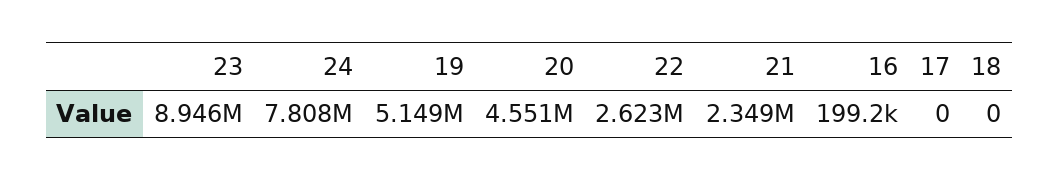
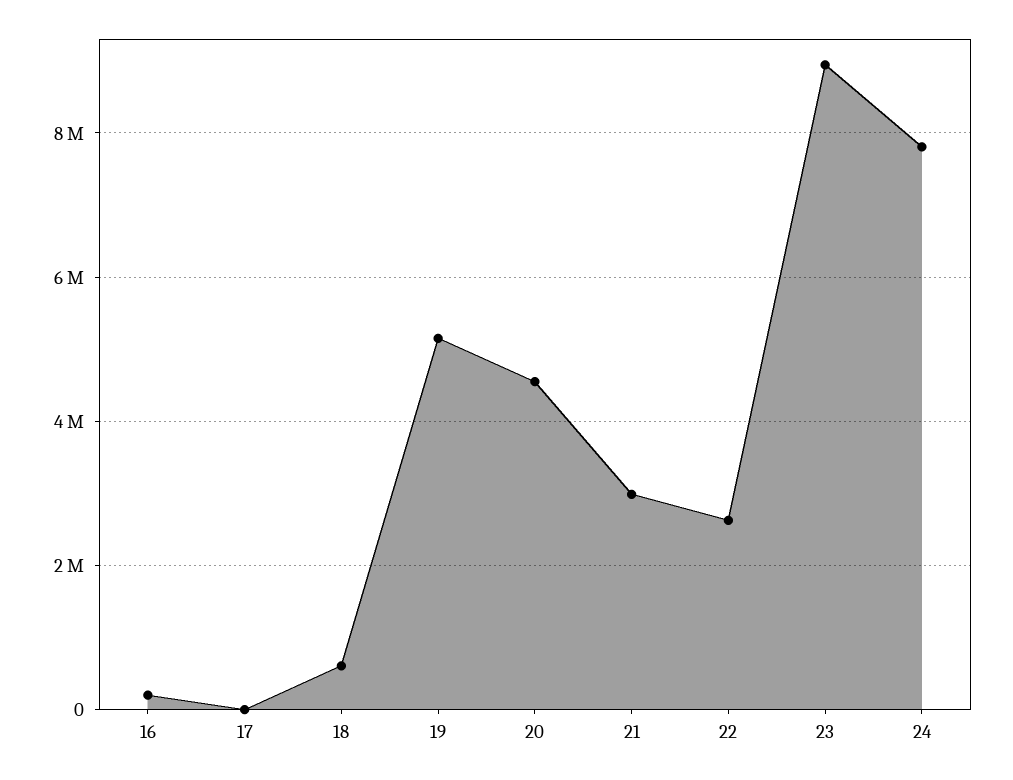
21: 2349000 -> 3000000
18: 0 -> 600000

